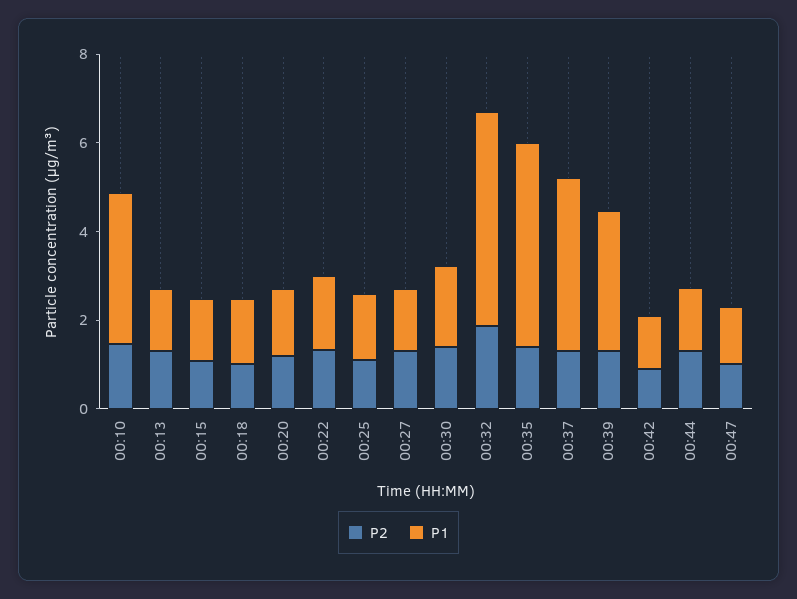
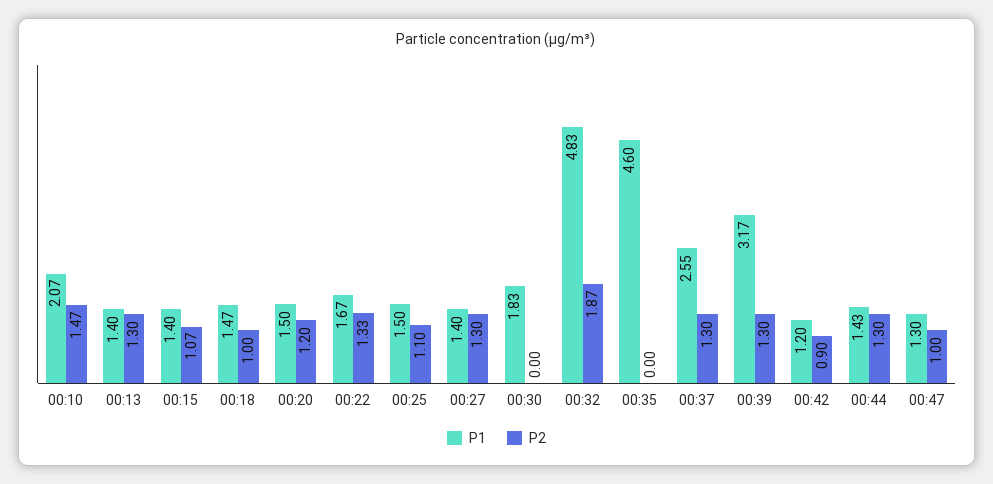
P1, 00:10: 3.5 -> 2.07
P2, 00:30: 1.5 -> 0
P2, 00:35: 1.5 -> 0
P1, 00:37: 4 -> 2.55

